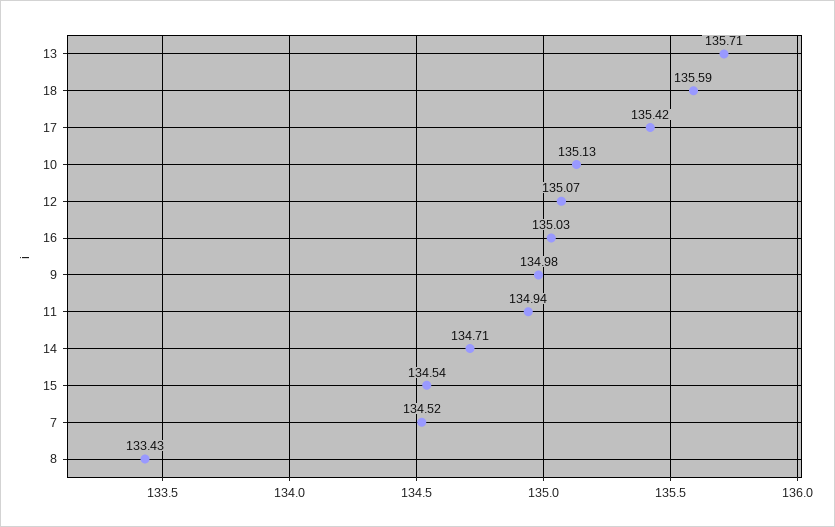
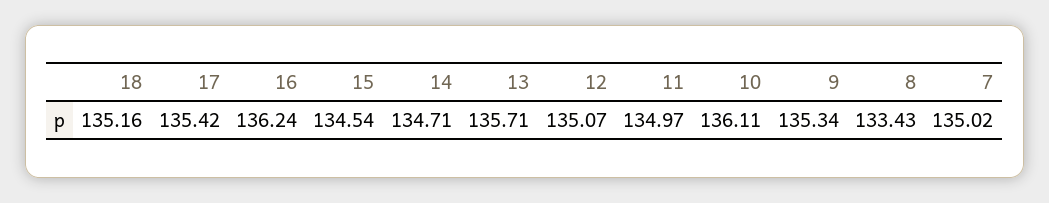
18: 135.59 -> 135.16
10: 135.13 -> 136.11
16: 135.03 -> 136.24
9: 134.98 -> 135.34
11: 134.94 -> 134.97
7: 134.52 -> 135.02

